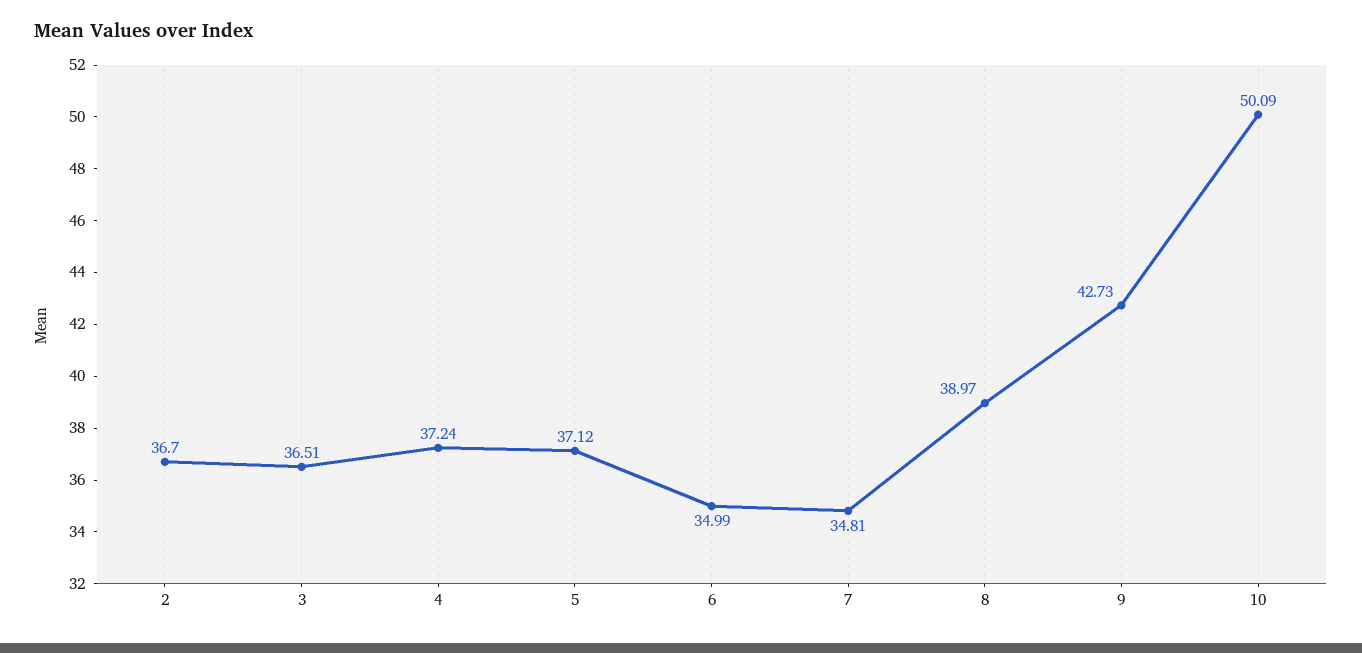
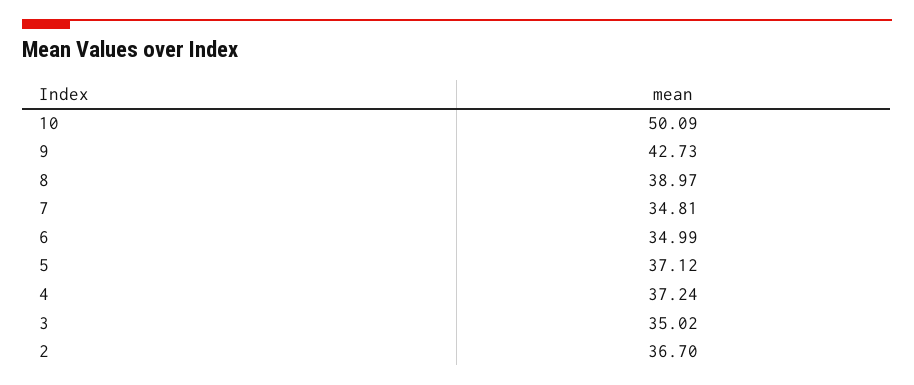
3: 36.51 -> 35.02

